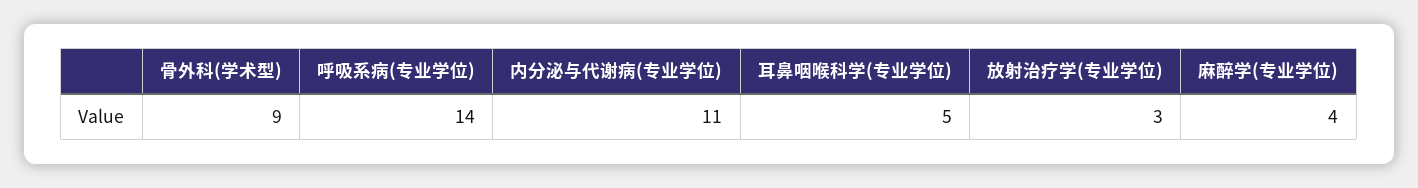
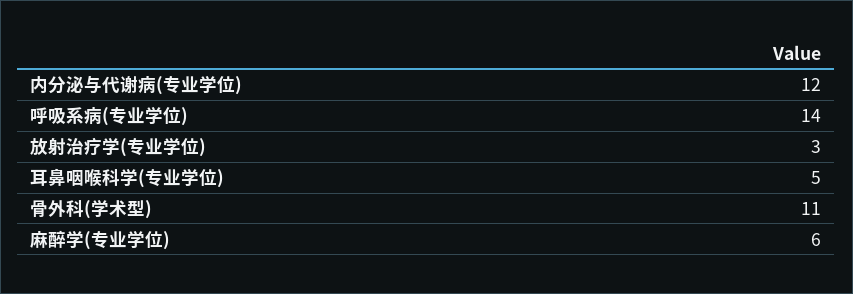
骨外科(学术型): 9 -> 11
内分泌与代谢病(专业学位): 11 -> 12
麻醉学(专业学位): 4 -> 6

